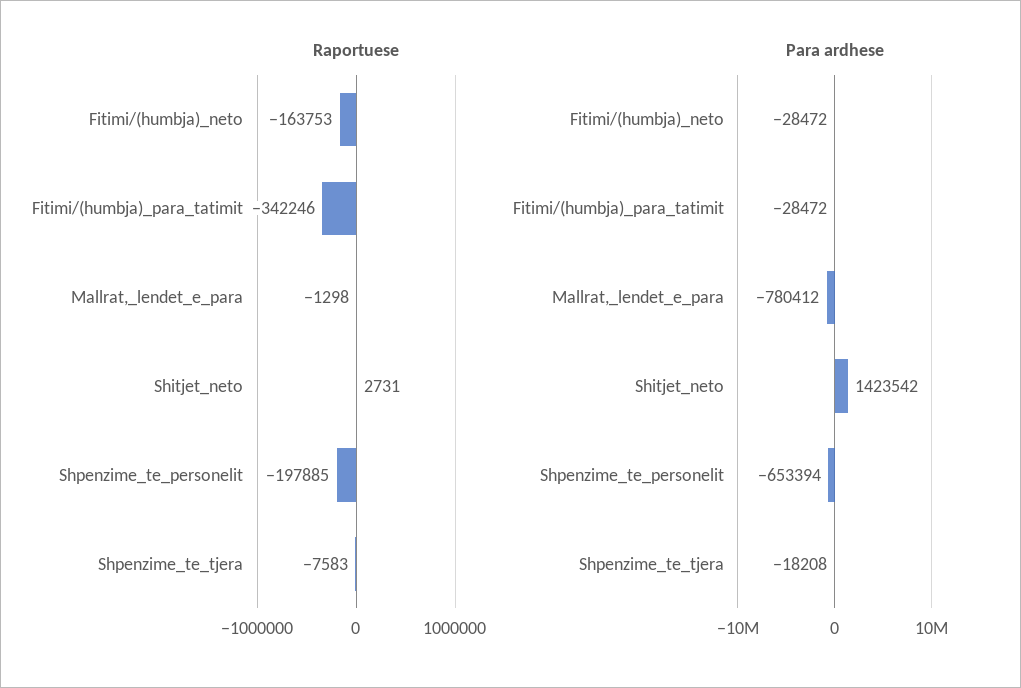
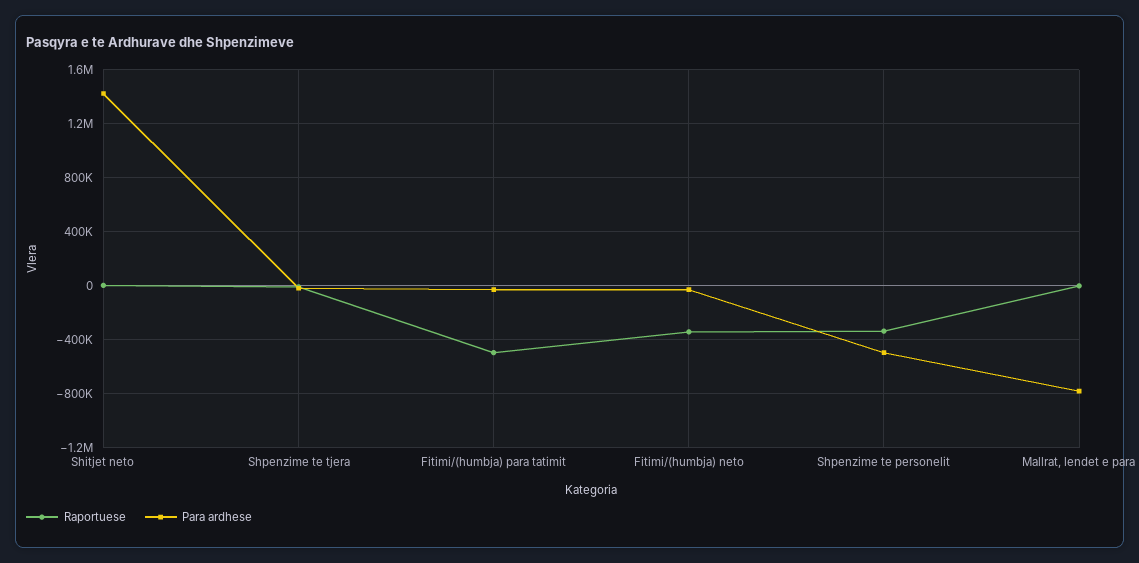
Raportuese, Fitimi/(humbja)_neto: -163753 -> -350000
Raportuese, Fitimi/(humbja)_para_tatimit: -342246 -> -500000
Raportuese, Shpenzime_te_personelit: -197885 -> -350000
Para ardhese, Shpenzime_te_personelit: -653394 -> -500000

